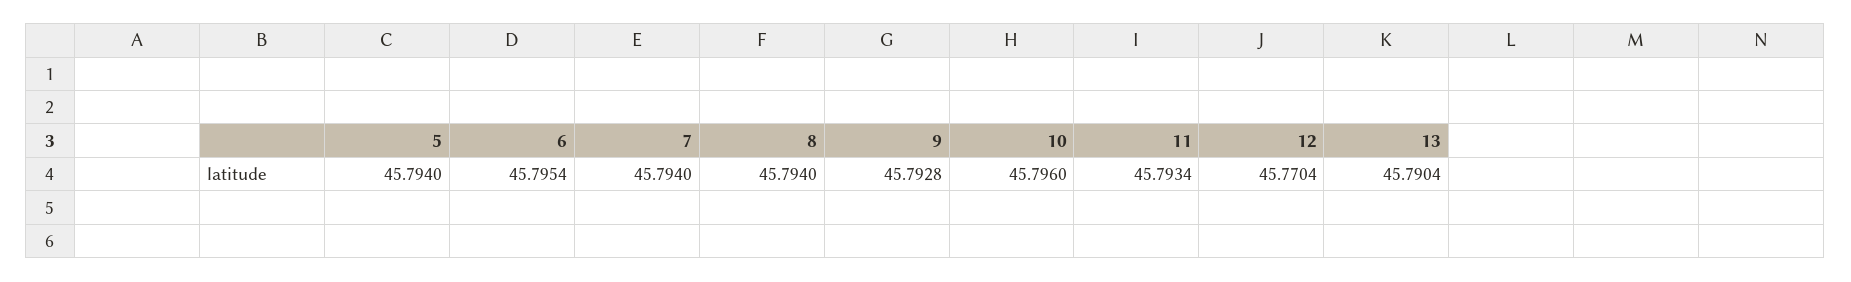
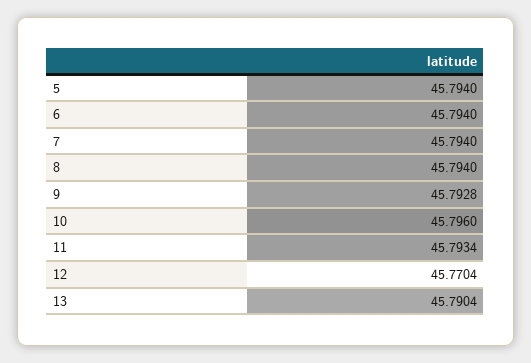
6: 45.7954 -> 45.794

